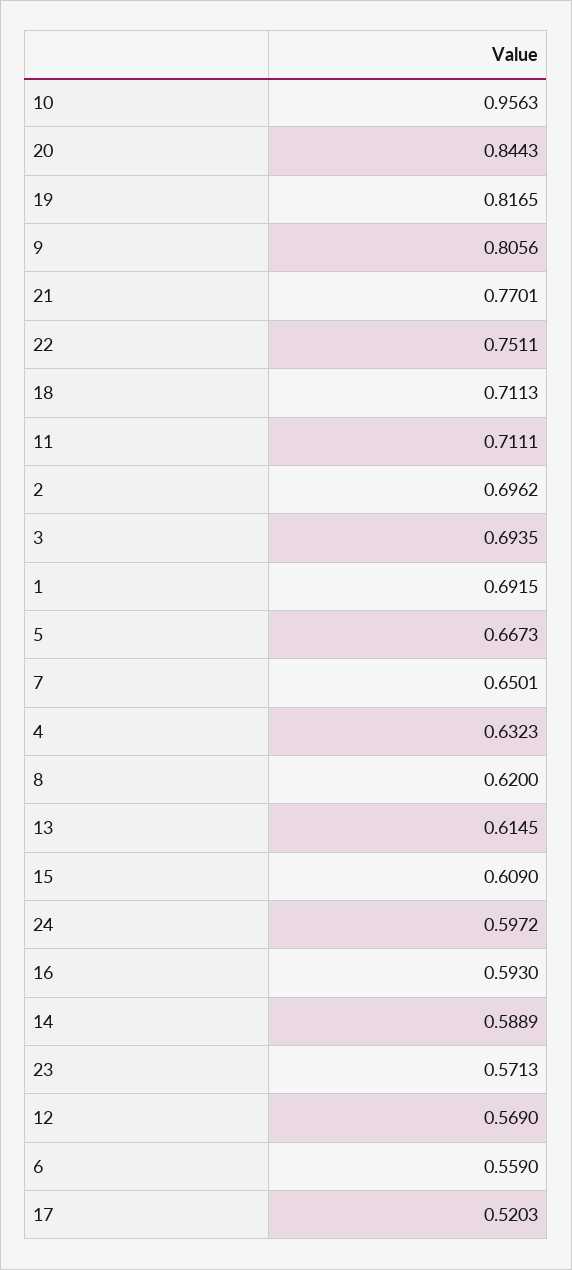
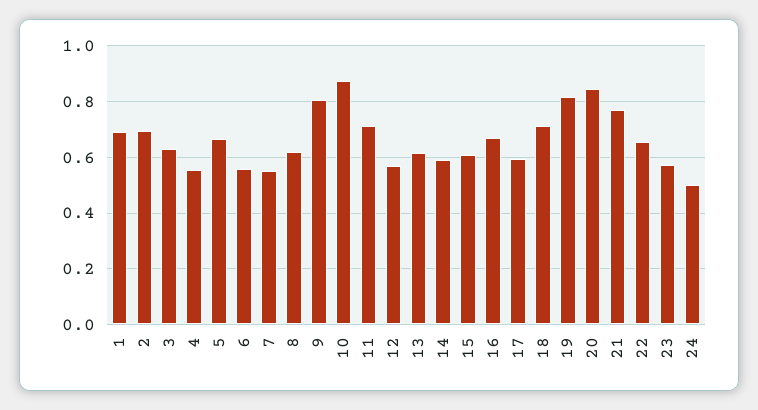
10: 0.9563 -> 0.875
22: 0.7511 -> 0.65
3: 0.6935 -> 0.625
7: 0.6501 -> 0.55
4: 0.6323 -> 0.55
24: 0.5972 -> 0.5
16: 0.593 -> 0.675
17: 0.5203 -> 0.6

